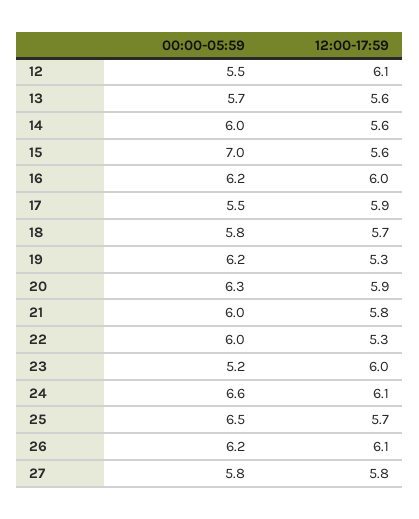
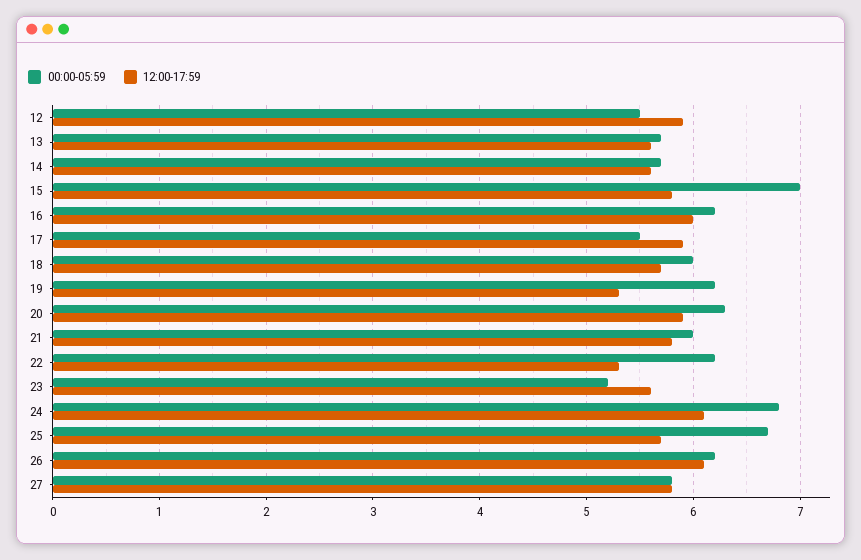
12:00-17:59, 12: 6.1 -> 5.9
00:00-05:59, 14: 6 -> 5.7
12:00-17:59, 15: 5.6 -> 5.8
00:00-05:59, 18: 5.8 -> 6
00:00-05:59, 22: 6 -> 6.2
12:00-17:59, 23: 6 -> 5.6
00:00-05:59, 24: 6.6 -> 6.8
00:00-05:59, 25: 6.5 -> 6.7

